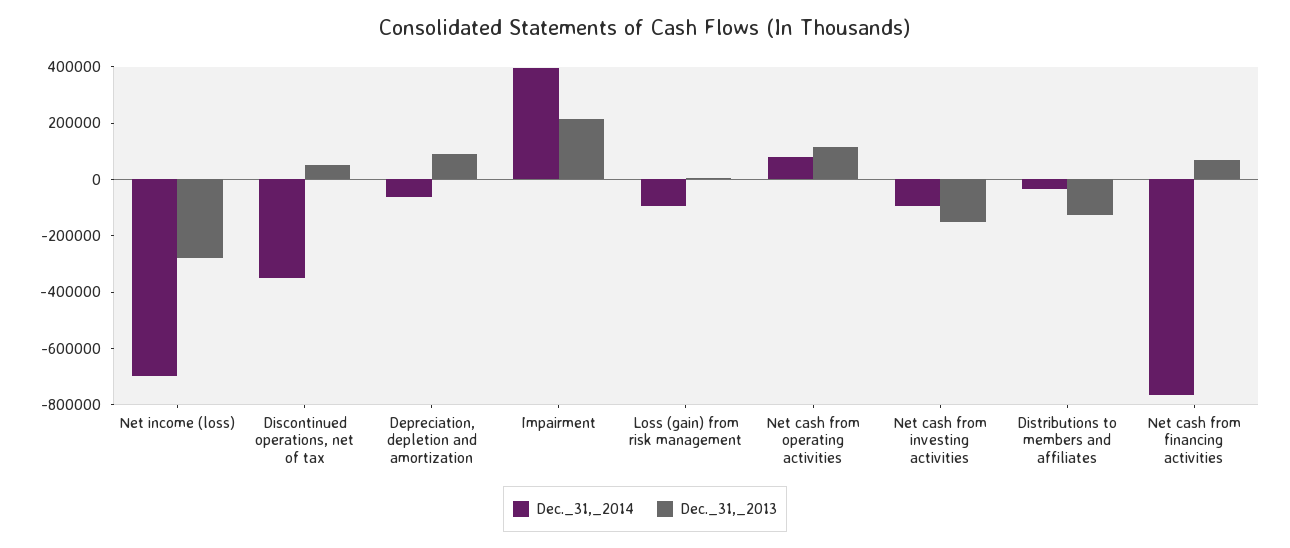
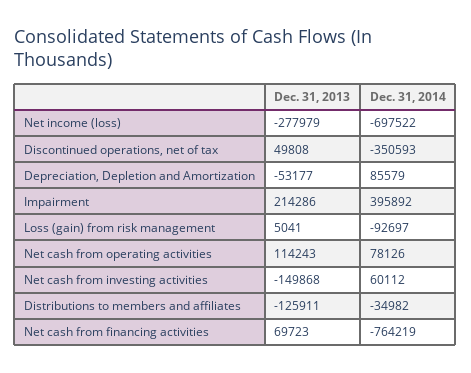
Dec._31,_2014, Depreciation, depletion and amortization: -50000 -> 85579
Dec._31,_2013, Depreciation, depletion and amortization: 100000 -> -53177
Dec._31,_2014, Net cash from investing activities: -100000 -> 60112

